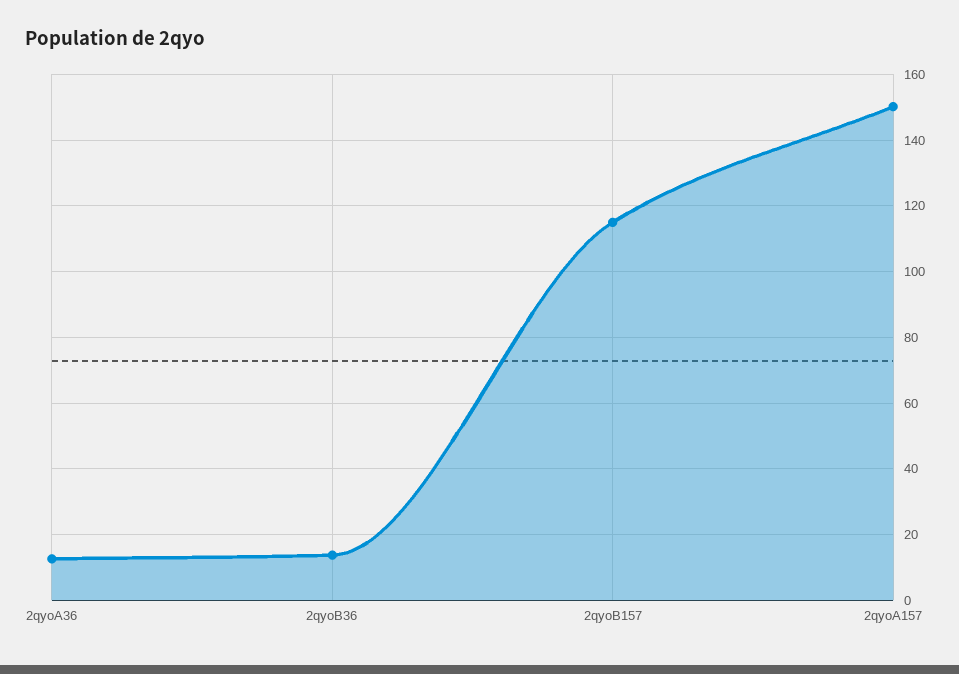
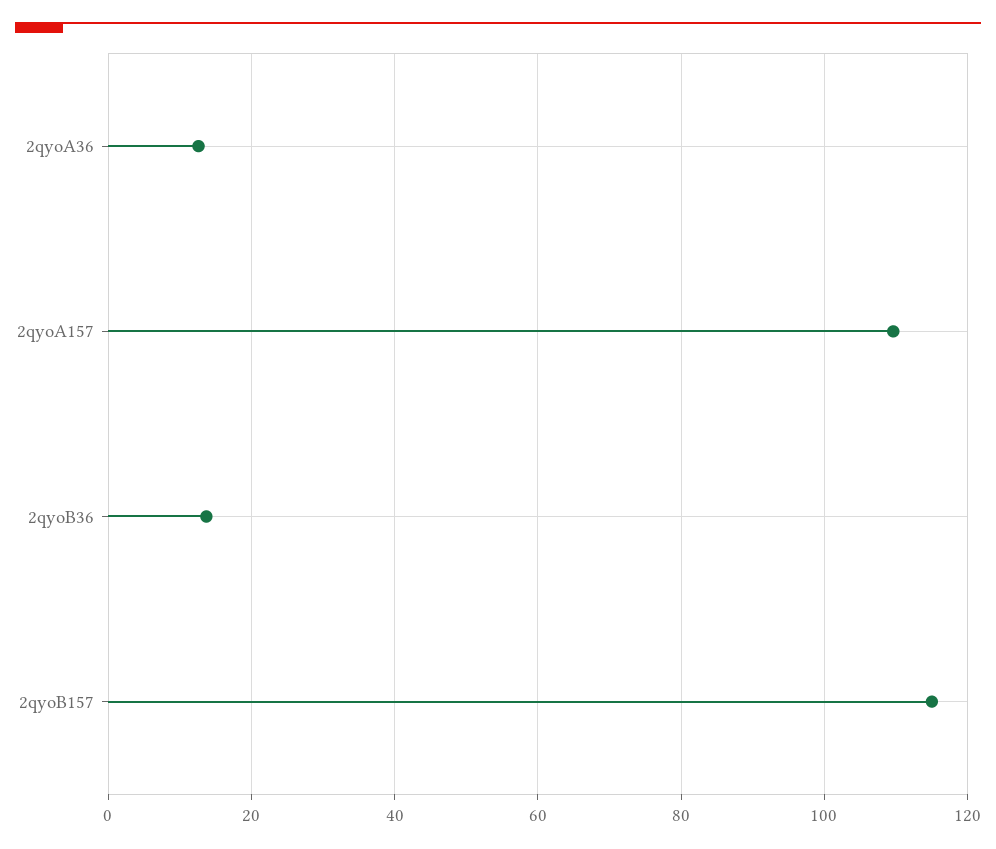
2qyoA157: 150 -> 110

